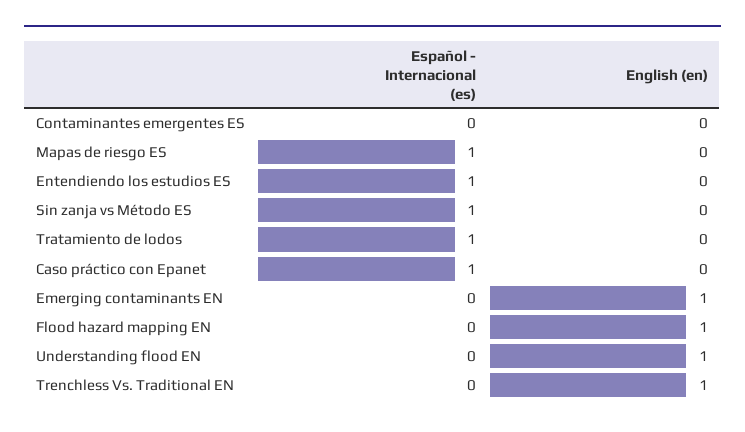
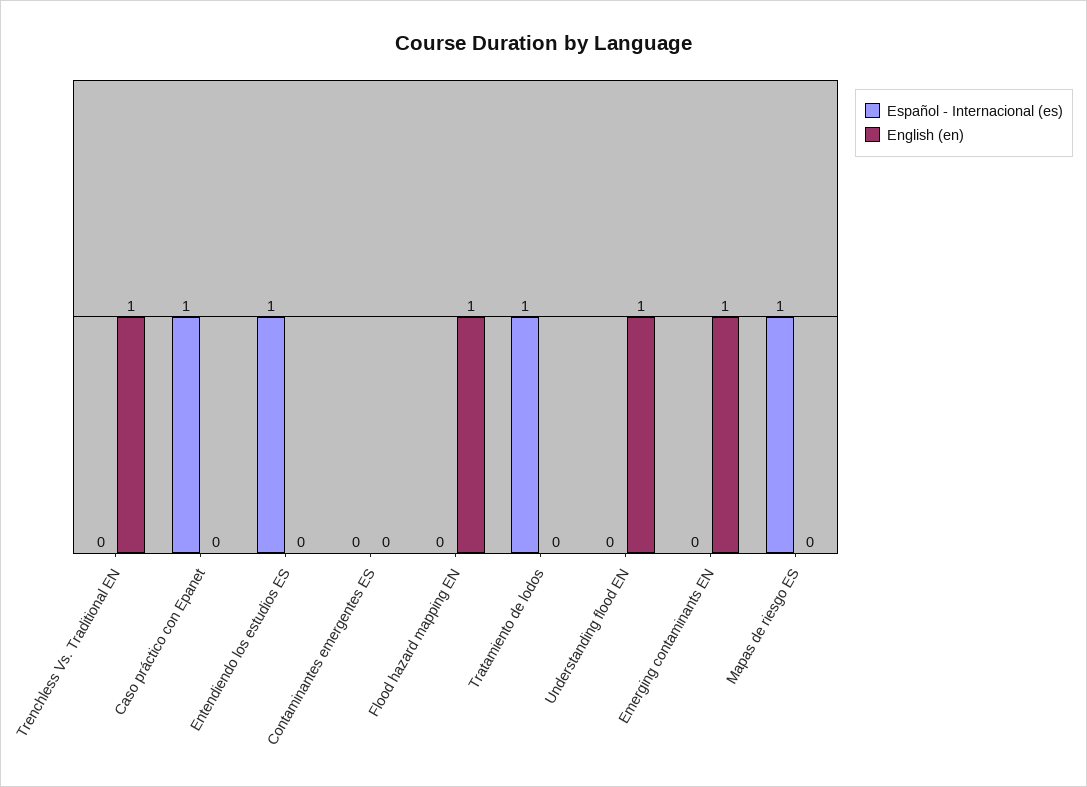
Español - Internacional (es), Sin zanja vs Método ES: 1 -> none
English (en), Sin zanja vs Método ES: 0 -> none

